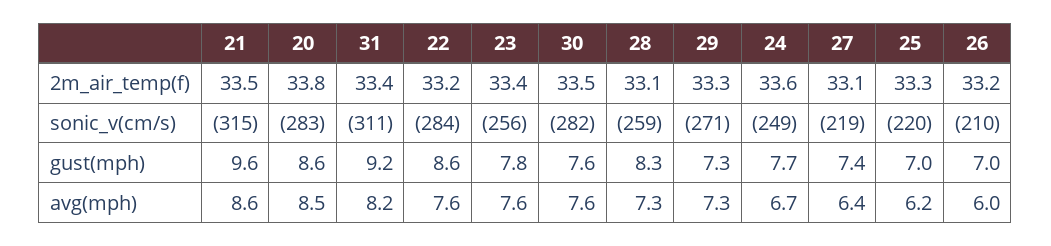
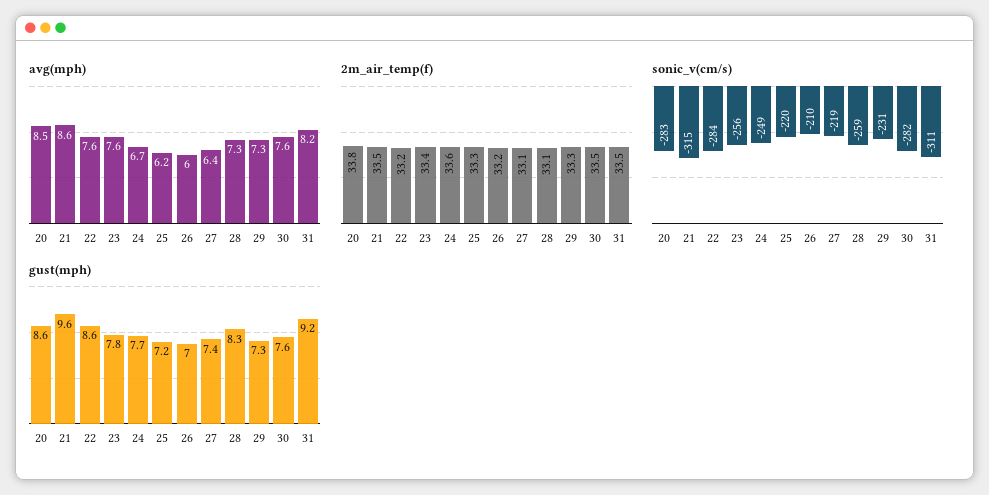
2m_air_temp(f), 31: 33.4 -> 33.5
sonic_v(cm/s), 29: -271 -> -231
gust(mph), 25: 7 -> 7.2

